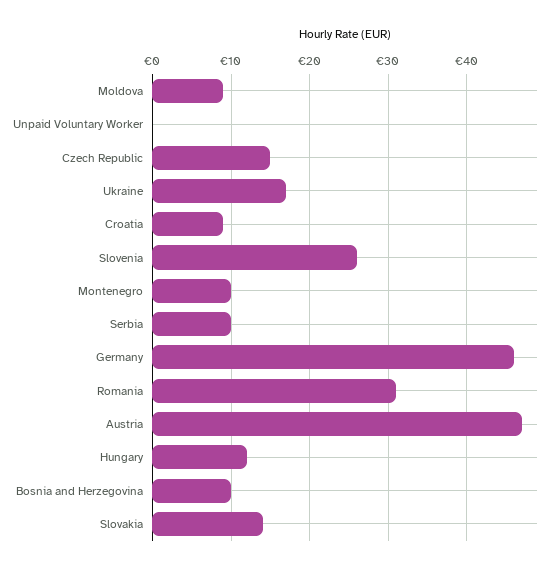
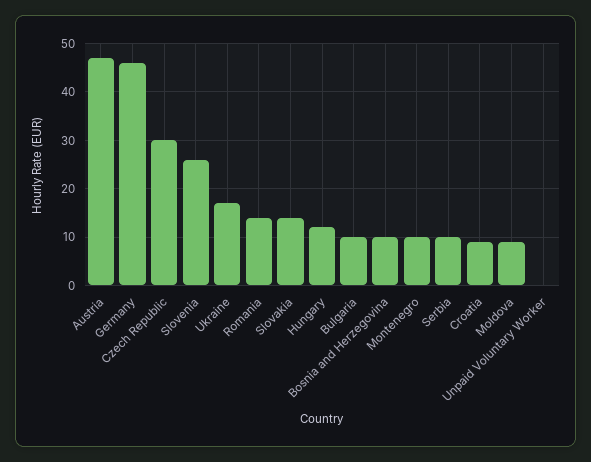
Czech Republic: 15 -> 30
Romania: 31 -> 15
Bulgaria: none -> 10

